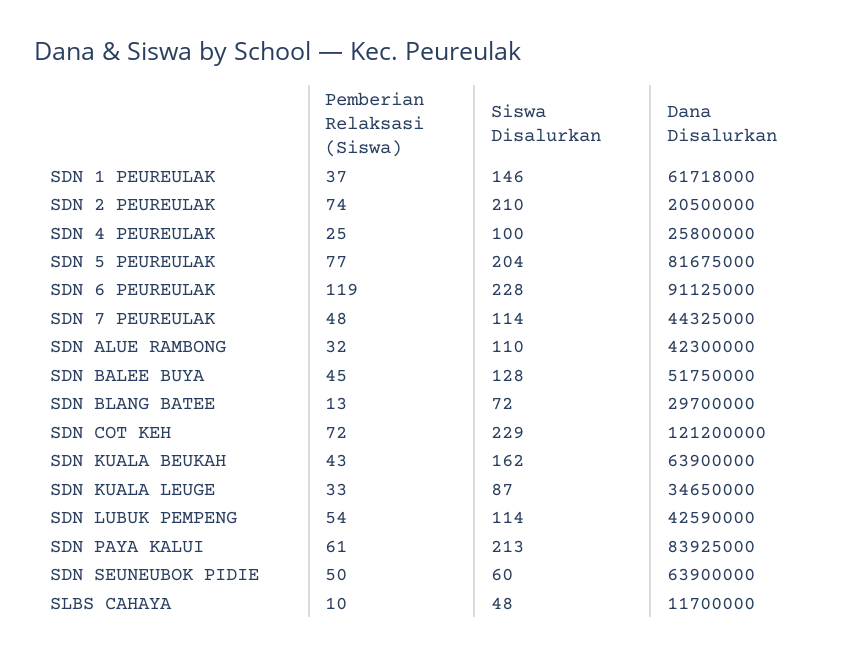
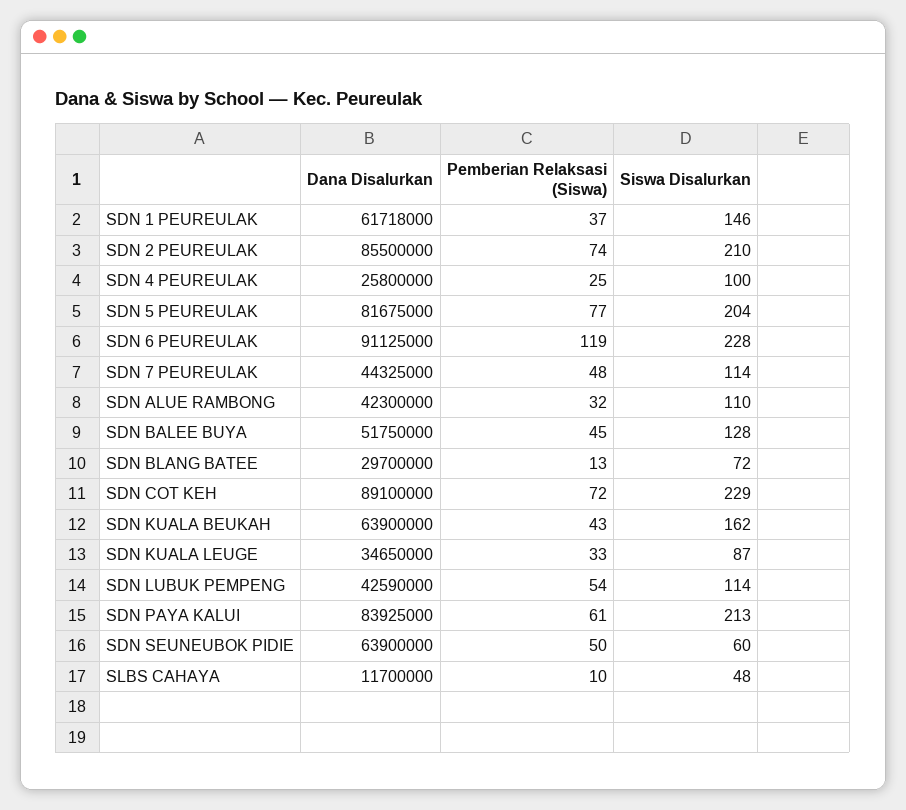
Dana Disalurkan, SDN 2 PEUREULAK: 20500000 -> 85500000
Dana Disalurkan, SDN COT KEH: 121200000 -> 89100000

